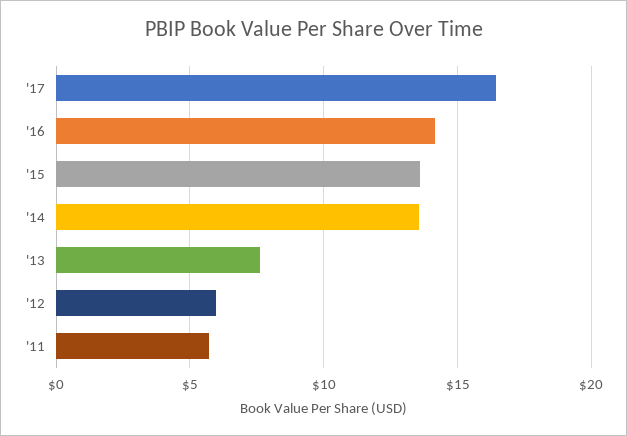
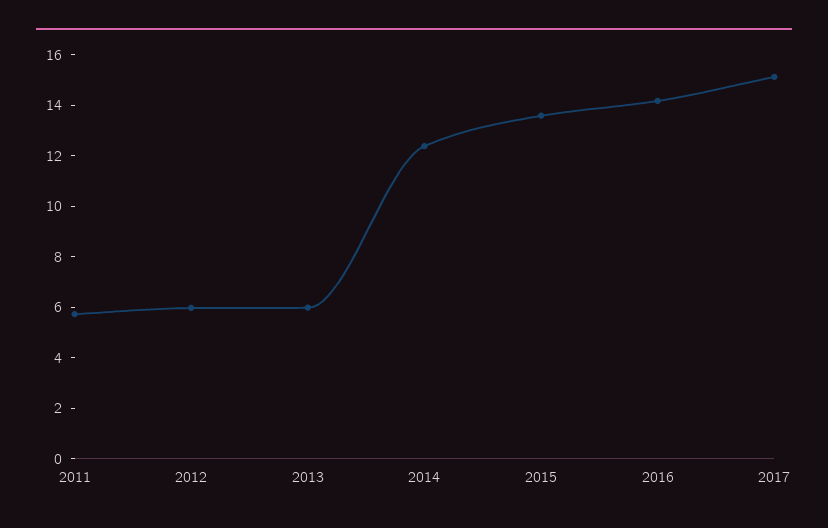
'17: 16.5 -> 15
'14: 13.5 -> 12.5
'13: 7.5 -> 6

